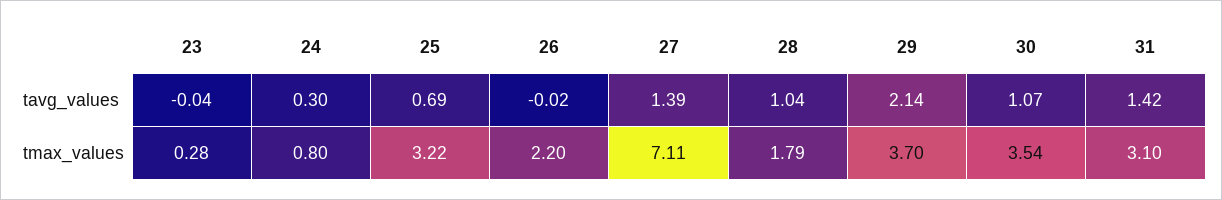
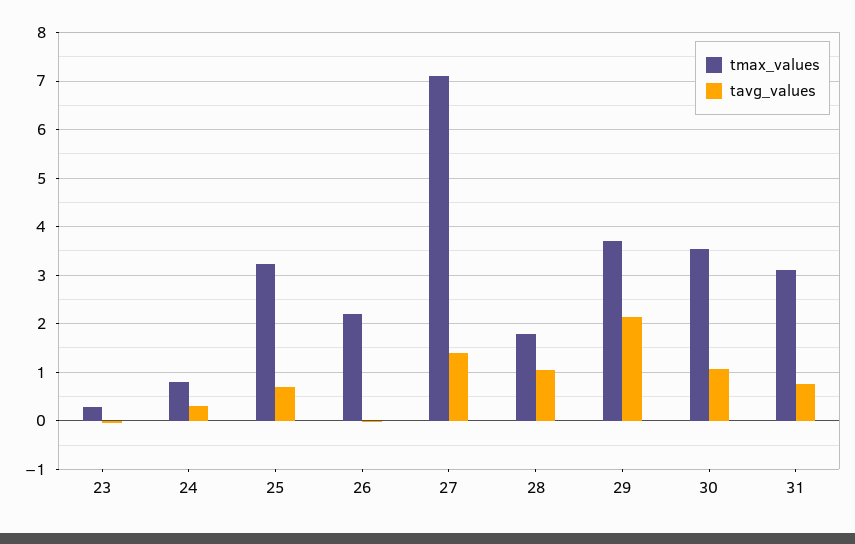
tavg_values, 31: 1.42 -> 0.8

